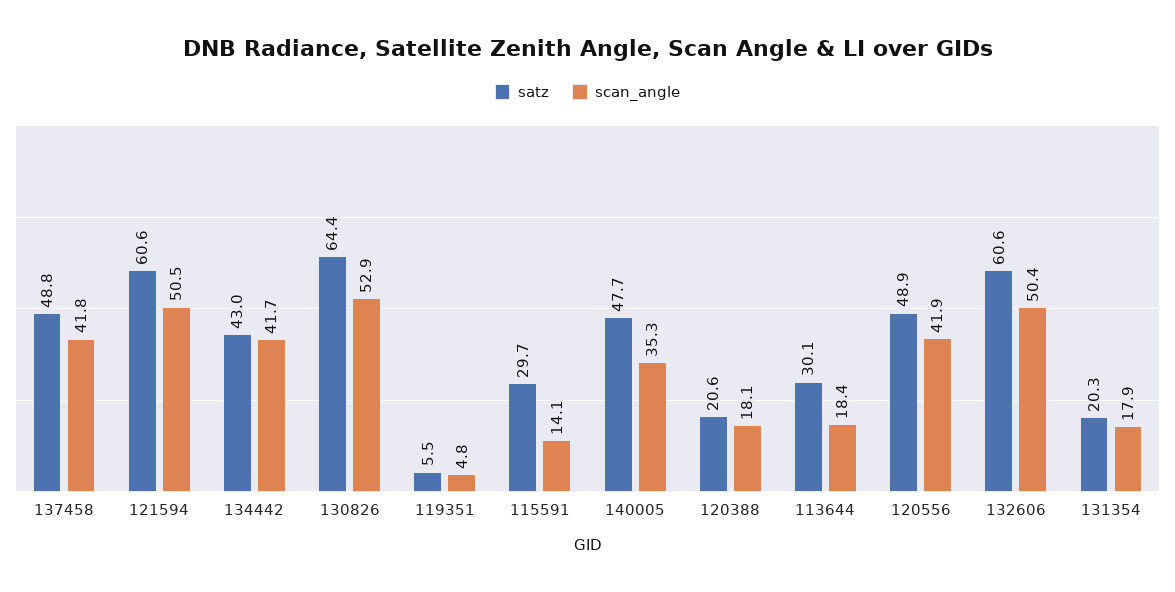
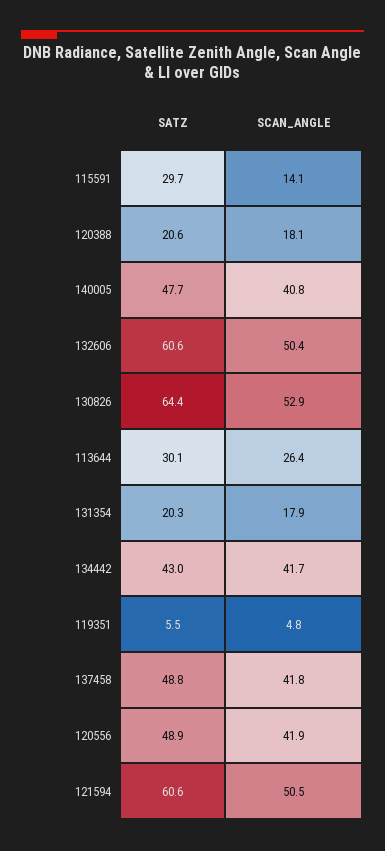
scan_angle, 140005: 35.3 -> 40.8
scan_angle, 113644: 18.4 -> 26.4

